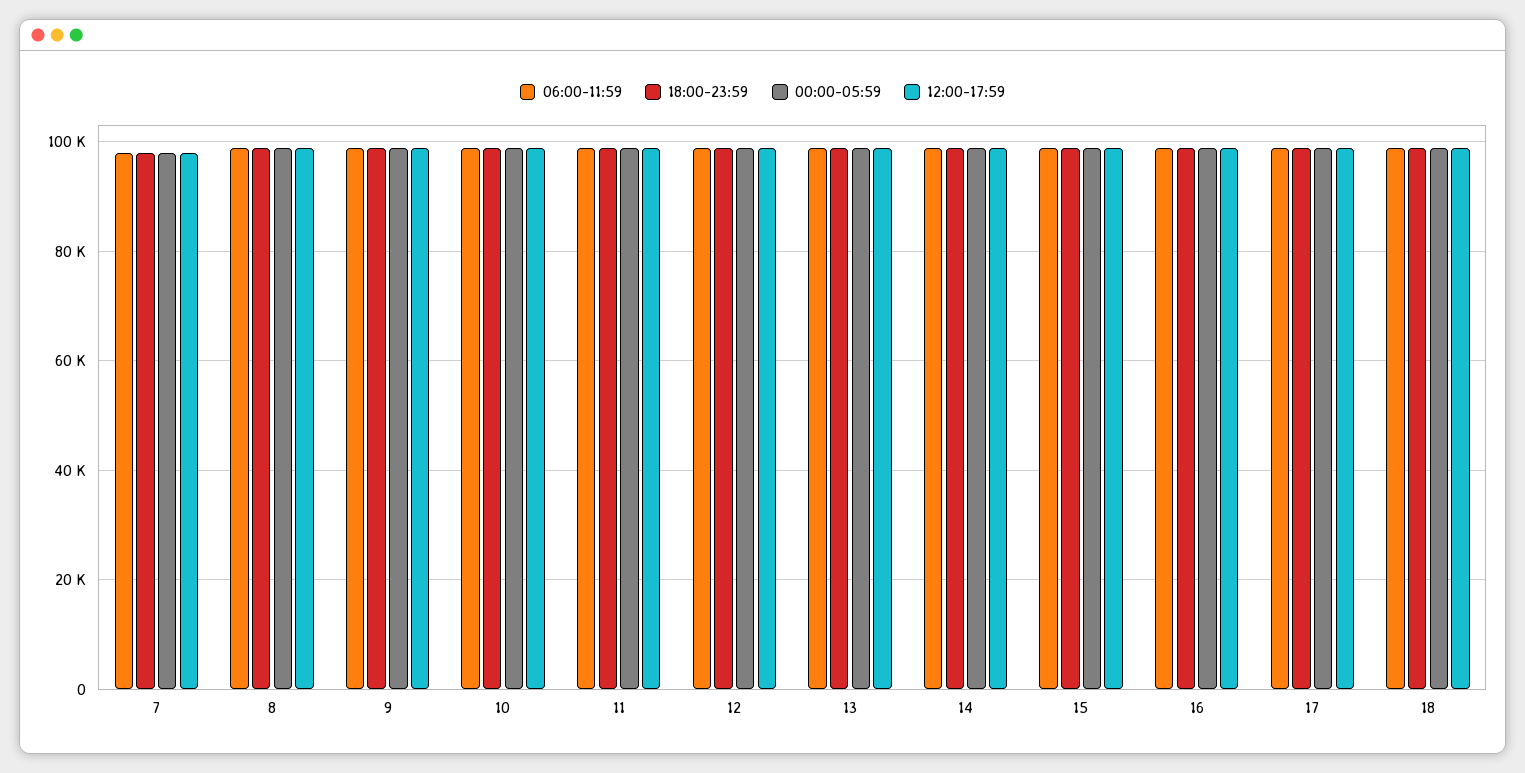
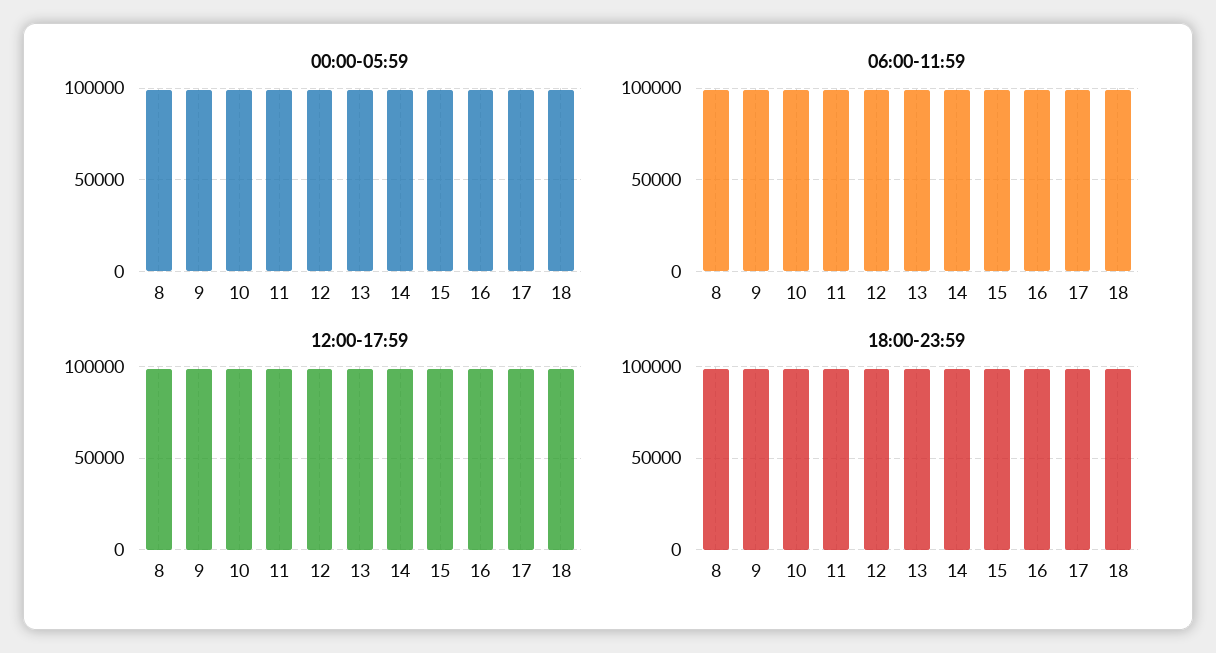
06:00-11:59, 7: 98000 -> none
18:00-23:59, 7: 98000 -> none
00:00-05:59, 7: 98000 -> none
12:00-17:59, 7: 98000 -> none

